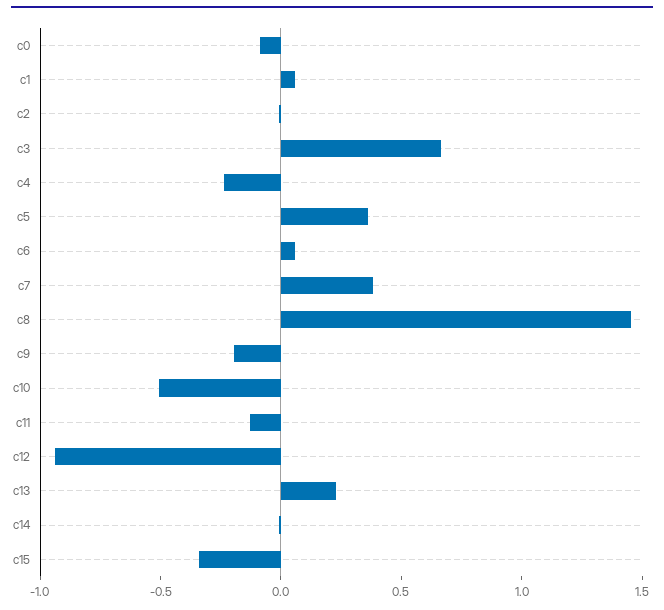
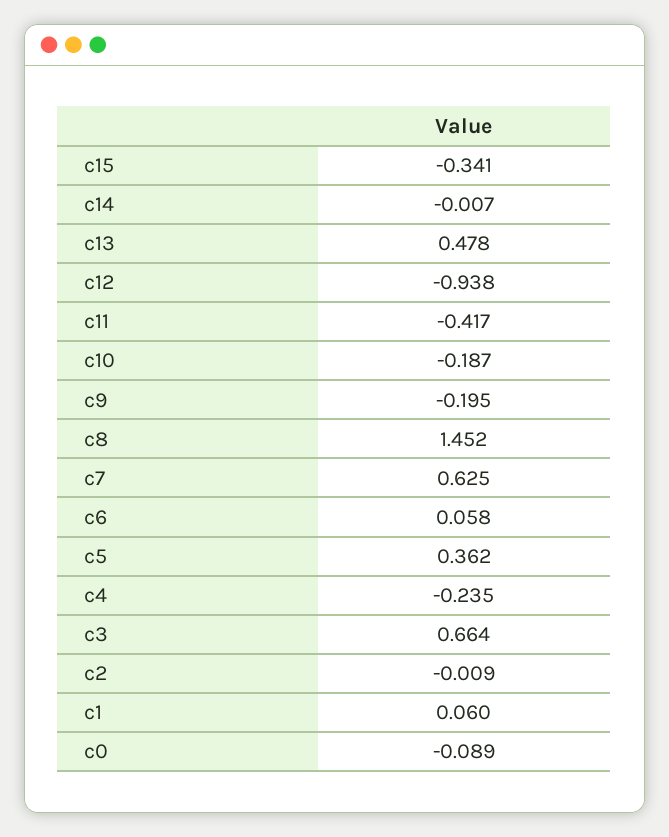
c7: 0.4 -> 0.625
c10: -0.5 -> -0.187
c11: -0.1 -> -0.417
c13: 0.2 -> 0.478

